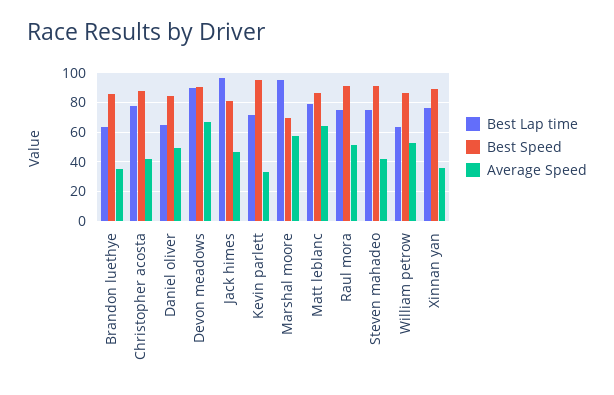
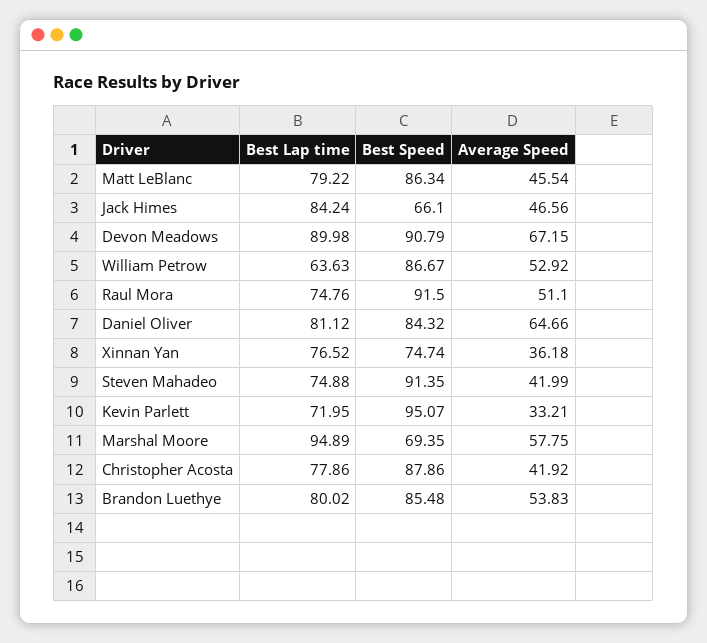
Best Lap time, Brandon luethye: 65 -> 80.02
Average Speed, Brandon luethye: 35 -> 53.83
Best Lap time, Daniel oliver: 65 -> 81.12
Average Speed, Daniel oliver: 50 -> 64.66
Best Lap time, Jack himes: 95 -> 84.24
Best Speed, Jack himes: 80 -> 66.1
Average Speed, Matt leblanc: 65 -> 45.54
Best Speed, Xinnan yan: 90 -> 74.74

